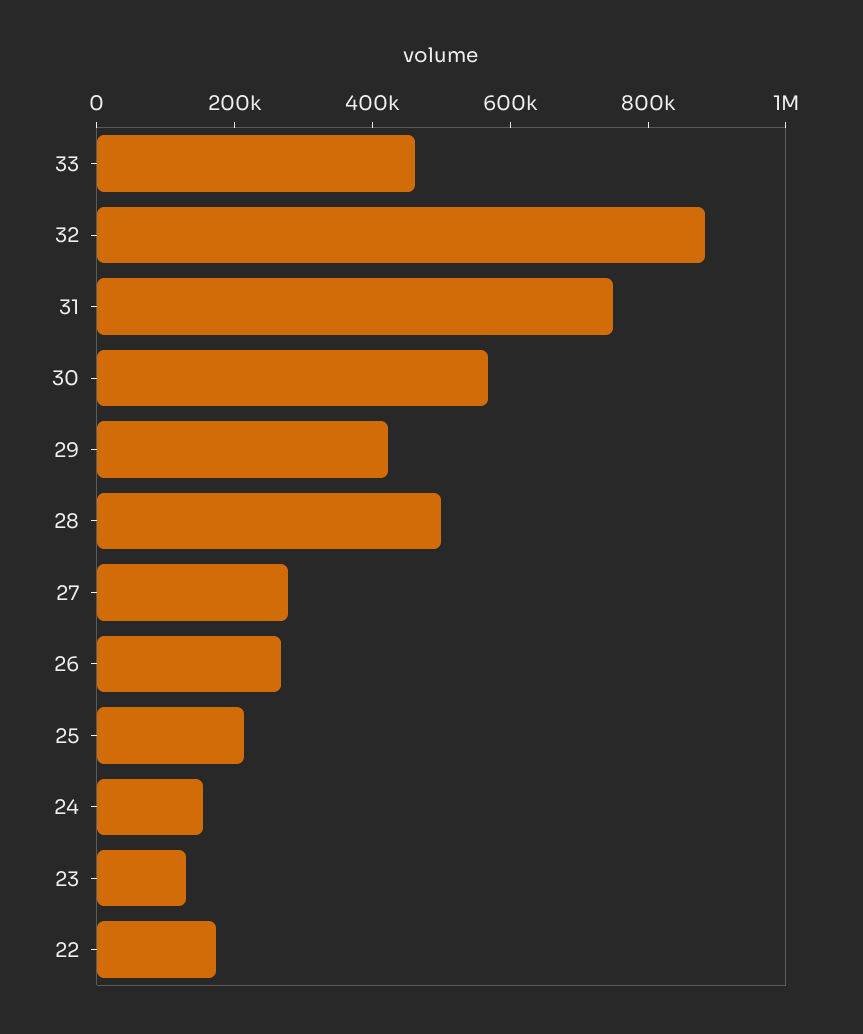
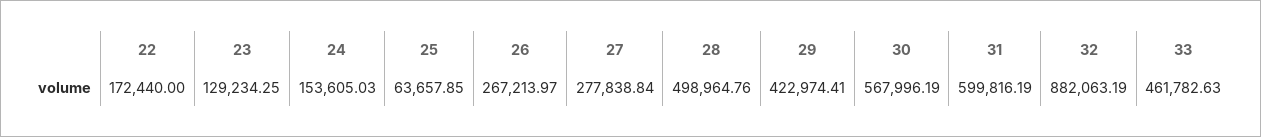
31: 750000 -> 599816.19
25: 200000 -> 63657.85

